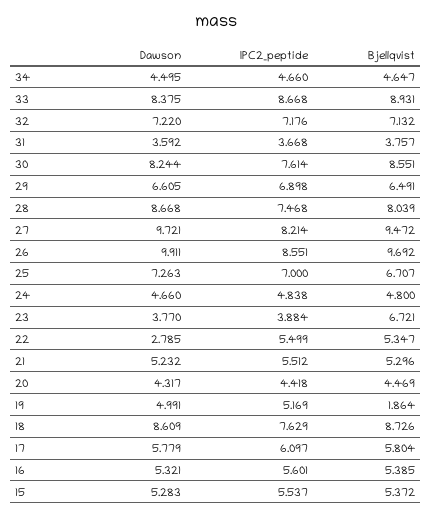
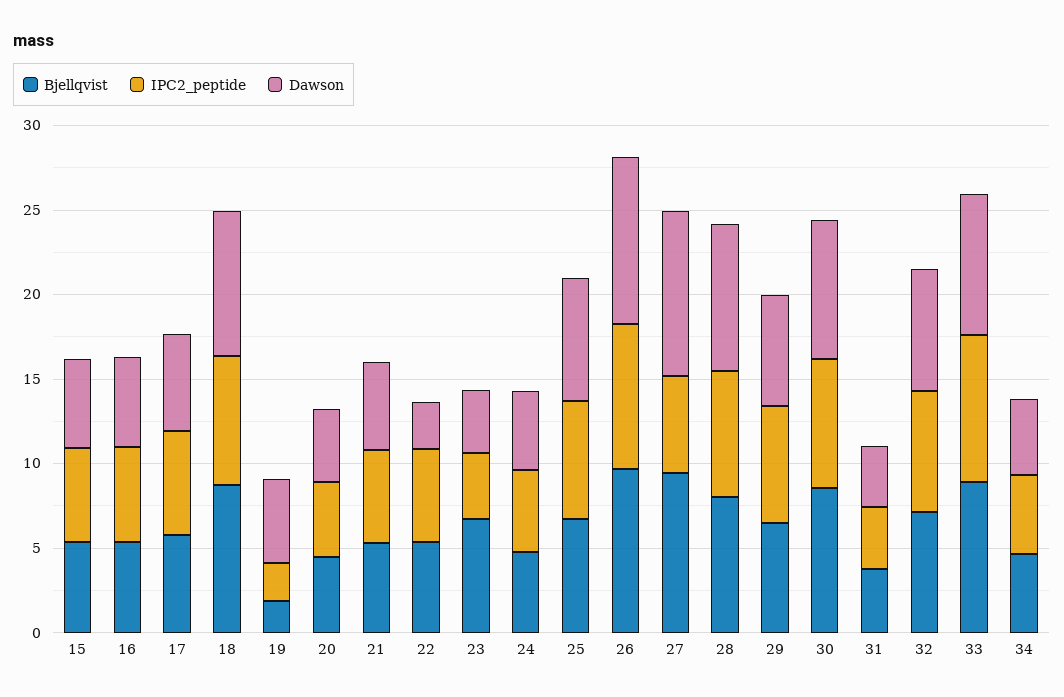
IPC2_peptide, 27: 8.214 -> 6
IPC2_peptide, 19: 5.169 -> 2

